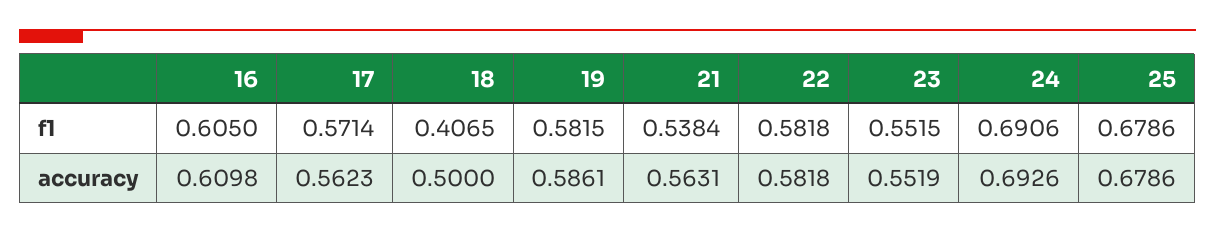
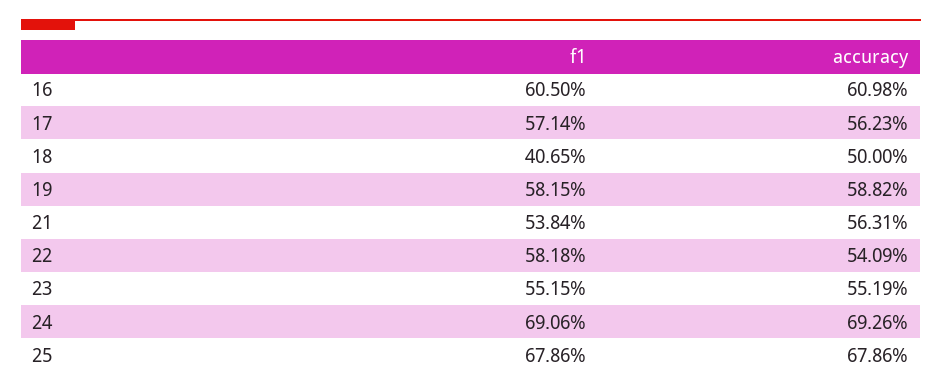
19, accuracy: 0.5861 -> 0.5882
22, accuracy: 0.5818 -> 0.5409

